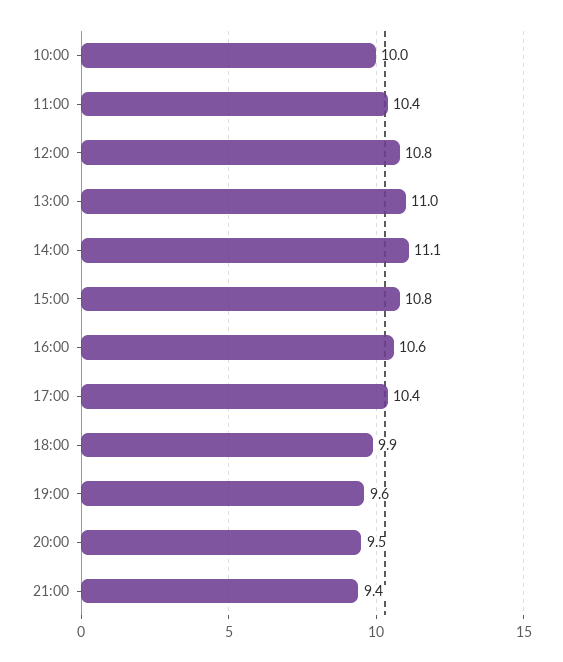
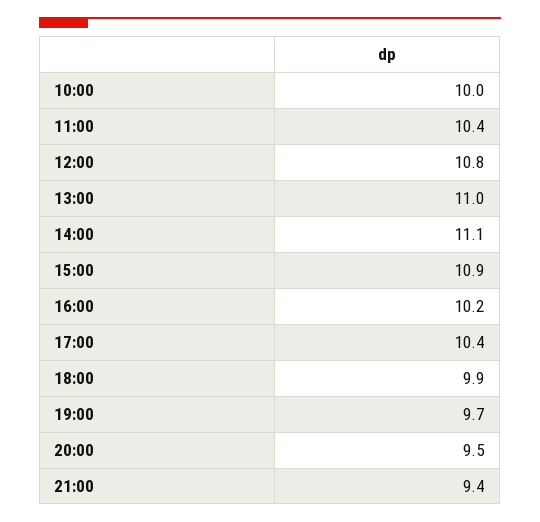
15:00: 10.8 -> 10.9
16:00: 10.6 -> 10.2
19:00: 9.6 -> 9.7

